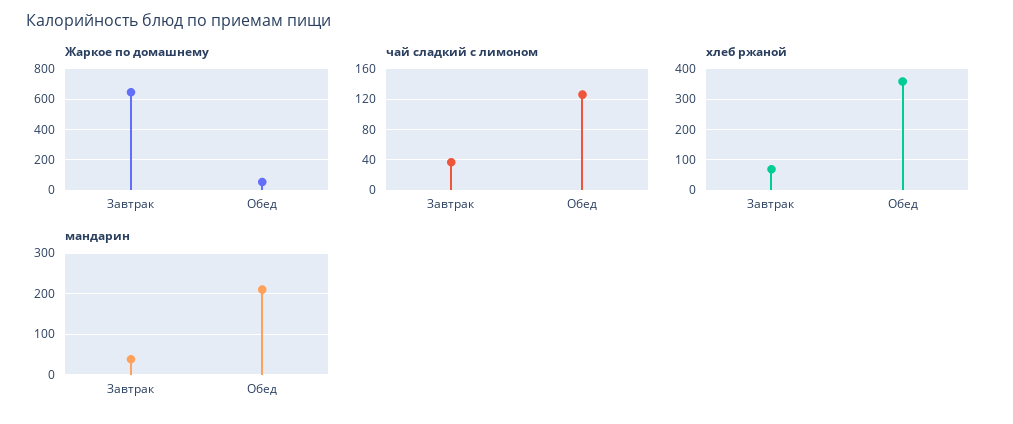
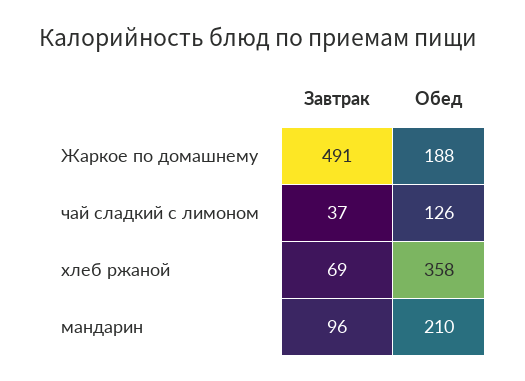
Жаркое по домашнему, Завтрак: 650 -> 491
Жаркое по домашнему, Обед: 50 -> 188
мандарин, Завтрак: 40 -> 96

